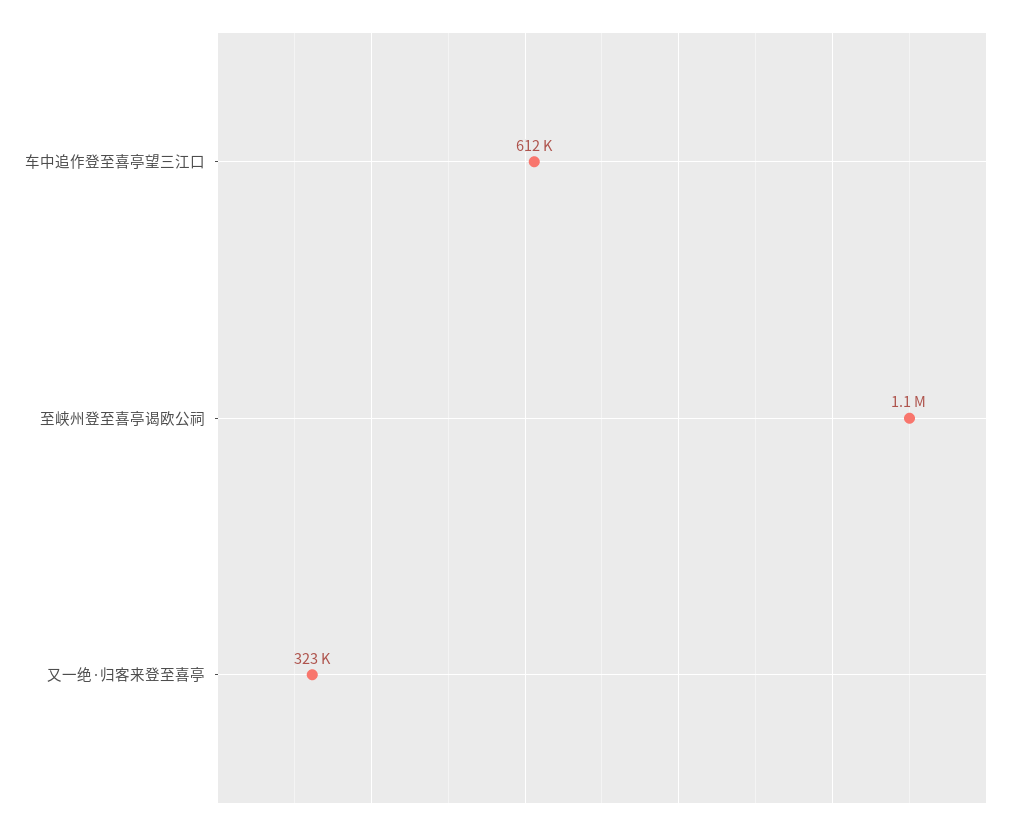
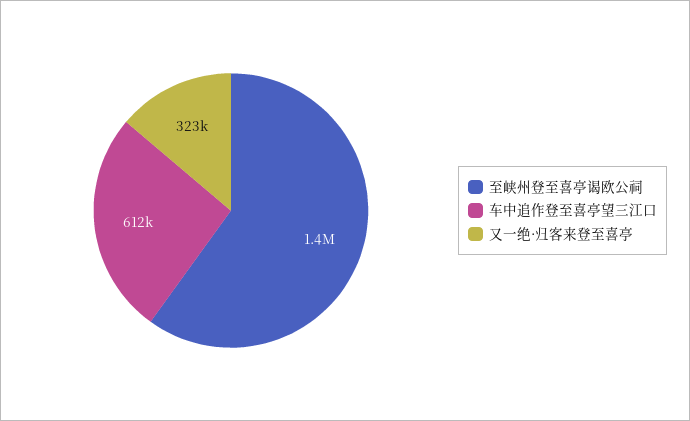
至峡州登至喜亭谒欧公祠: 1100000 -> 1400000

